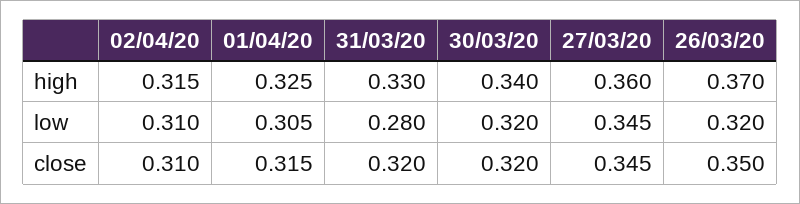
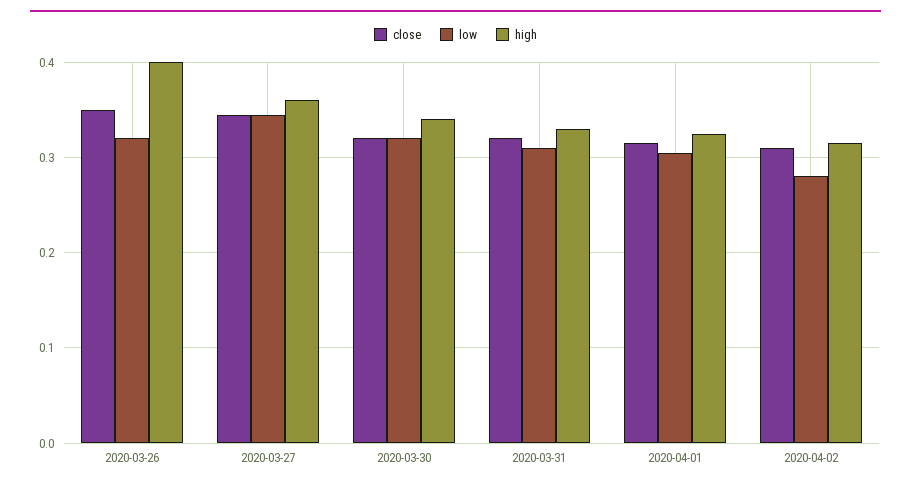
high, 26/03/20: 0.37 -> 0.4
low, 02/04/20: 0.31 -> 0.28
low, 31/03/20: 0.28 -> 0.31

